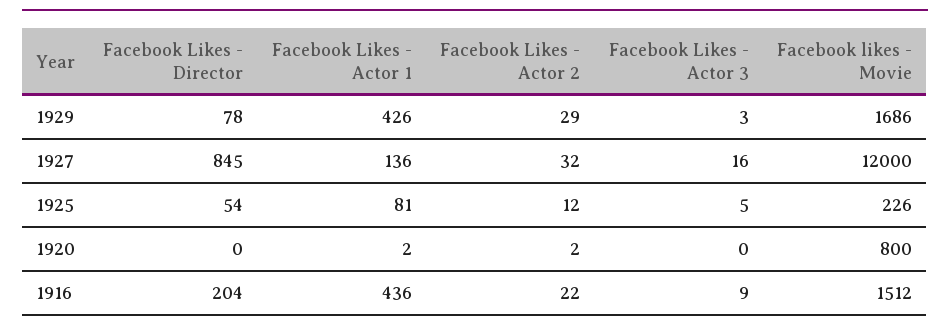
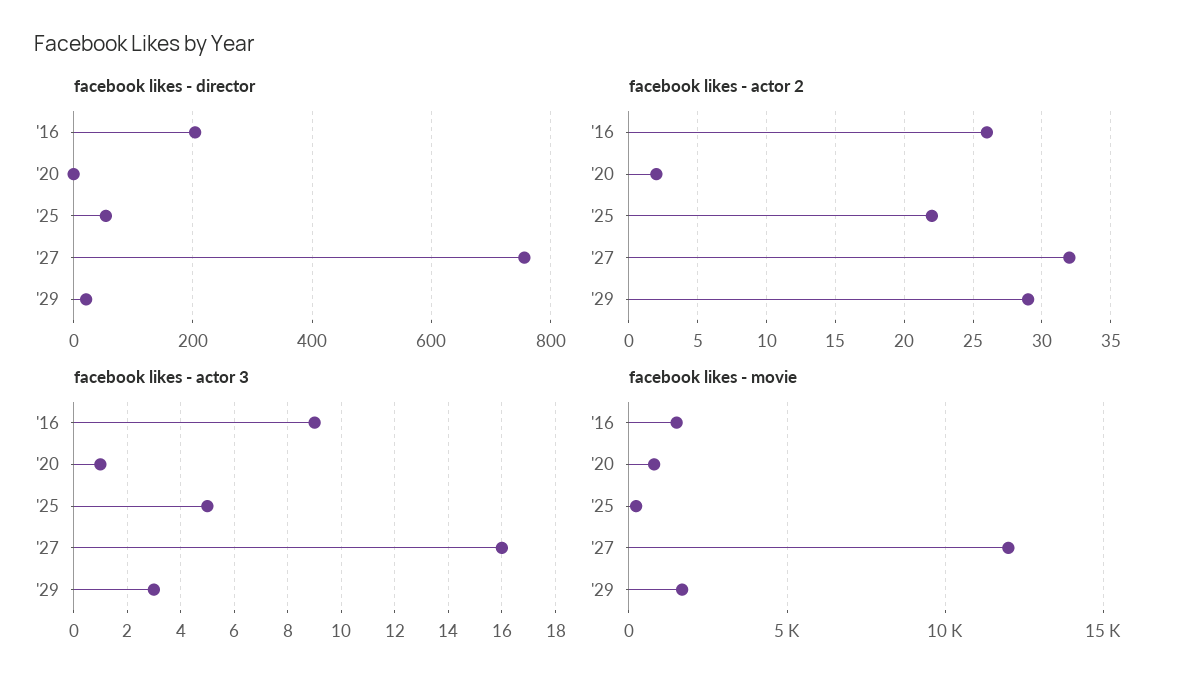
Facebook Likes - Director, 1929: 78 -> 20
Facebook Likes - Actor 1, 1929: 426 -> none
Facebook Likes - Director, 1927: 845 -> 760
Facebook Likes - Actor 1, 1927: 136 -> none
Facebook Likes - Actor 1, 1925: 81 -> none
Facebook Likes - Actor 2, 1925: 12 -> 22
Facebook Likes - Actor 1, 1920: 2 -> none
Facebook Likes - Actor 3, 1920: 0 -> 1
Facebook Likes - Actor 1, 1916: 436 -> none
Facebook Likes - Actor 2, 1916: 22 -> 26

